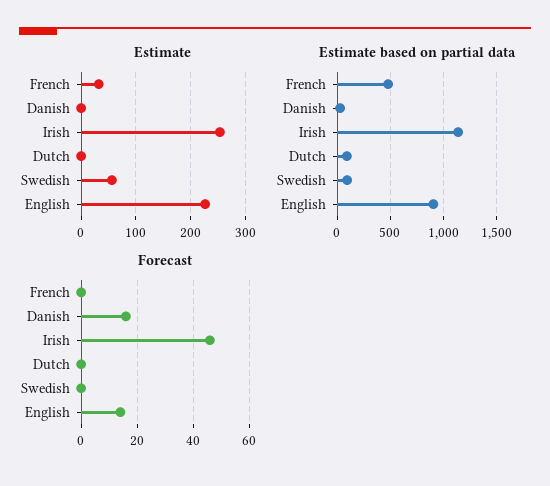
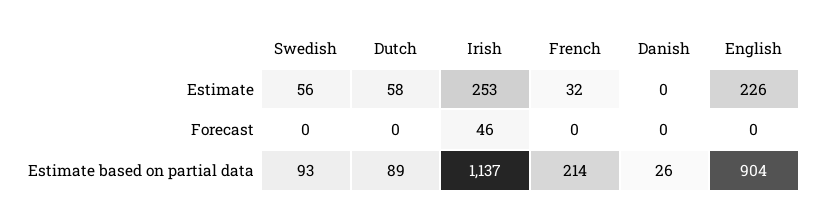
Estimate, Dutch: 0 -> 58
Estimate based on partial data, French: 500 -> 214
Forecast, Danish: 15 -> 0
Forecast, English: 15 -> 0

